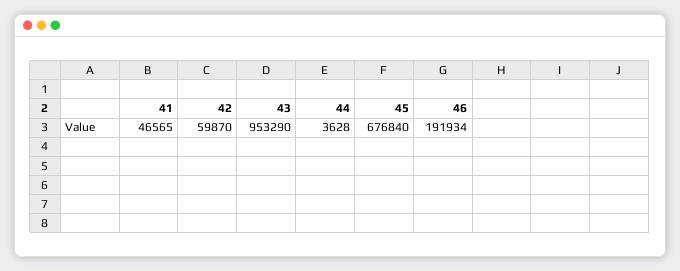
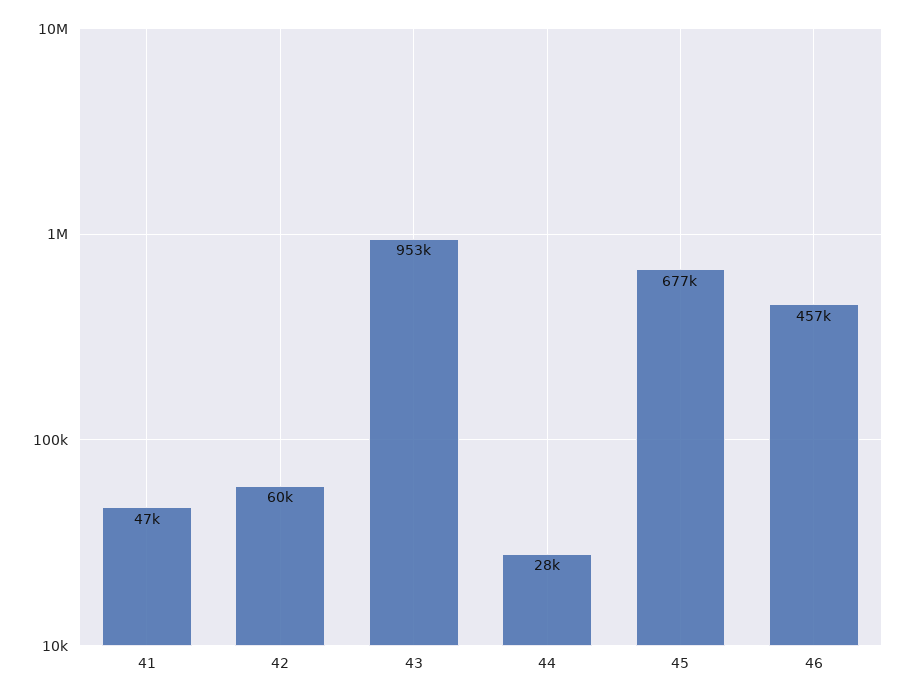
44: 3628 -> 28000
46: 191934 -> 457000

